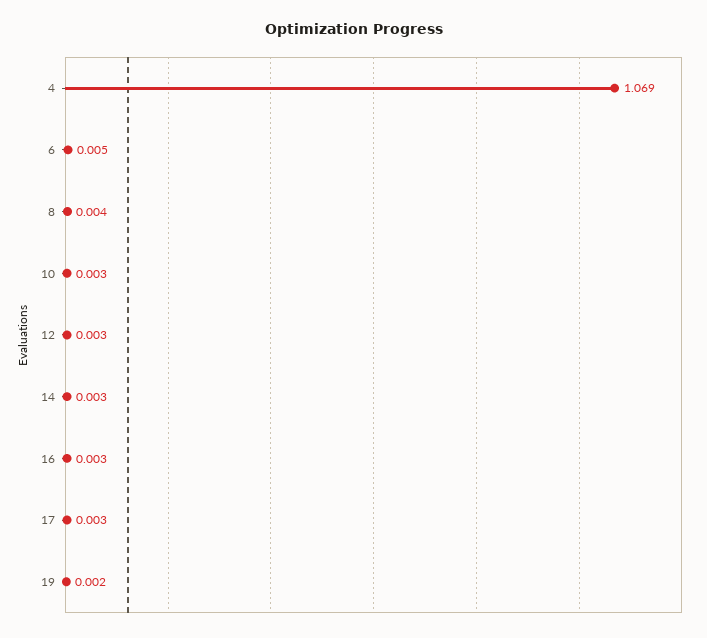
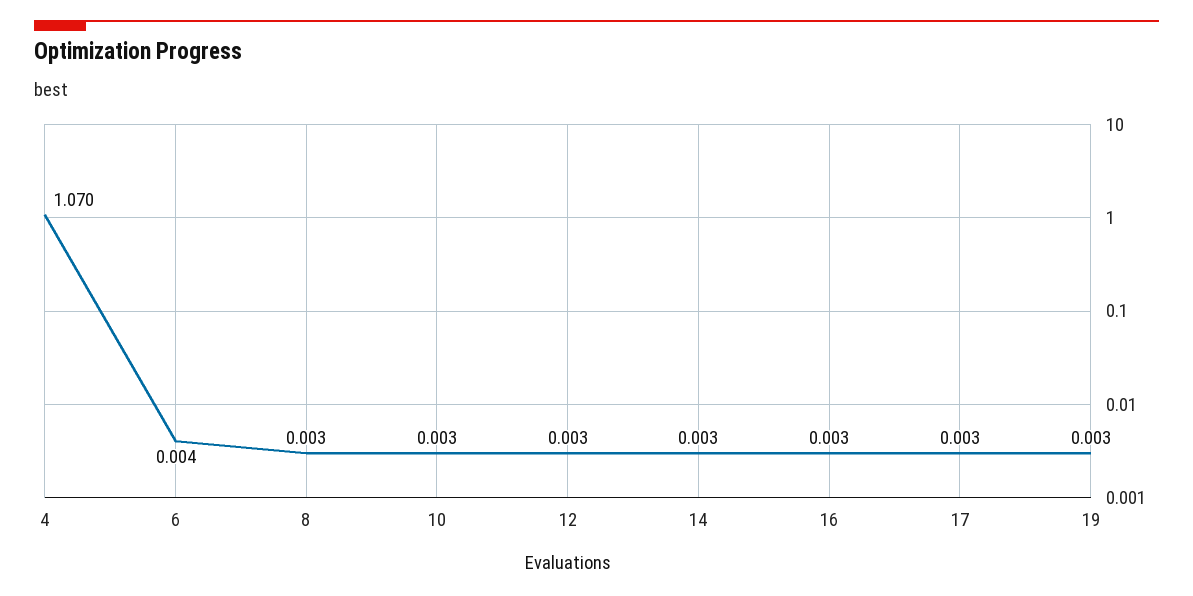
4: 1.069 -> 1.07
6: 0.005 -> 0.004
8: 0.004 -> 0.003
19: 0.002 -> 0.003

